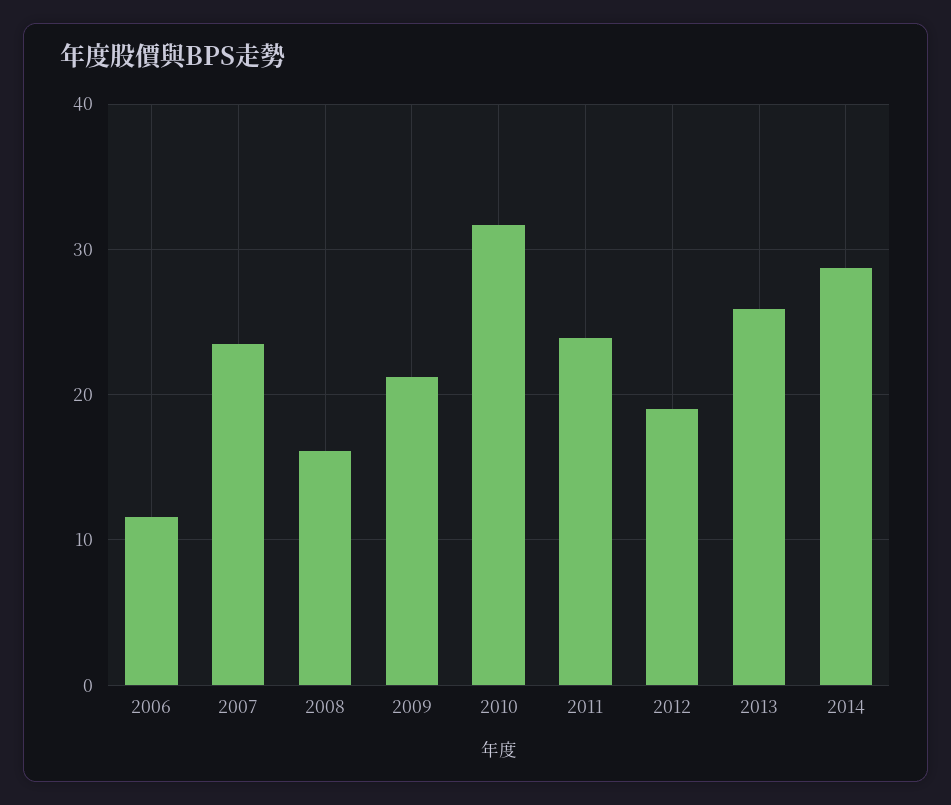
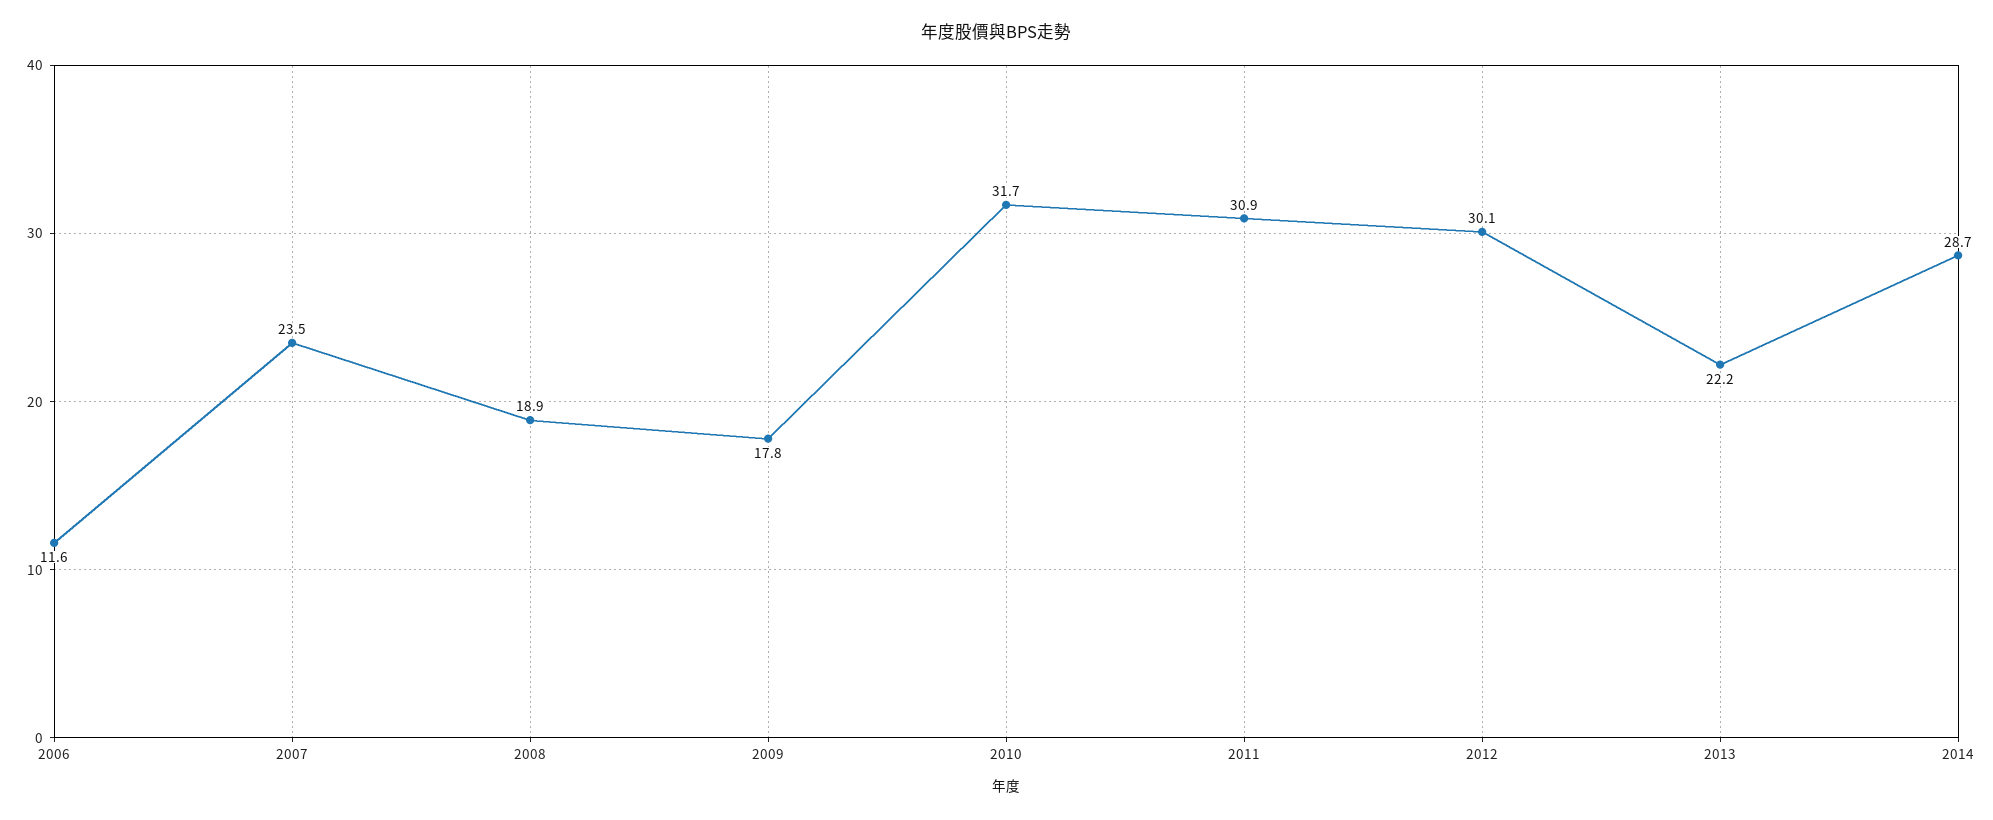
2008: 16 -> 18.9
2009: 21 -> 17.8
2011: 24 -> 30.9
2012: 19 -> 30.1
2013: 26 -> 22.2

